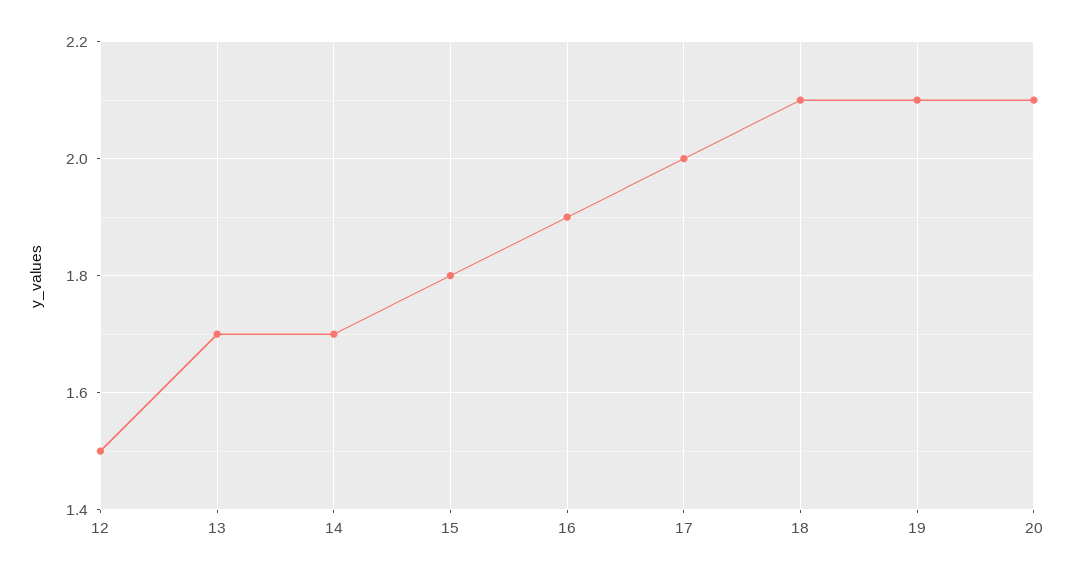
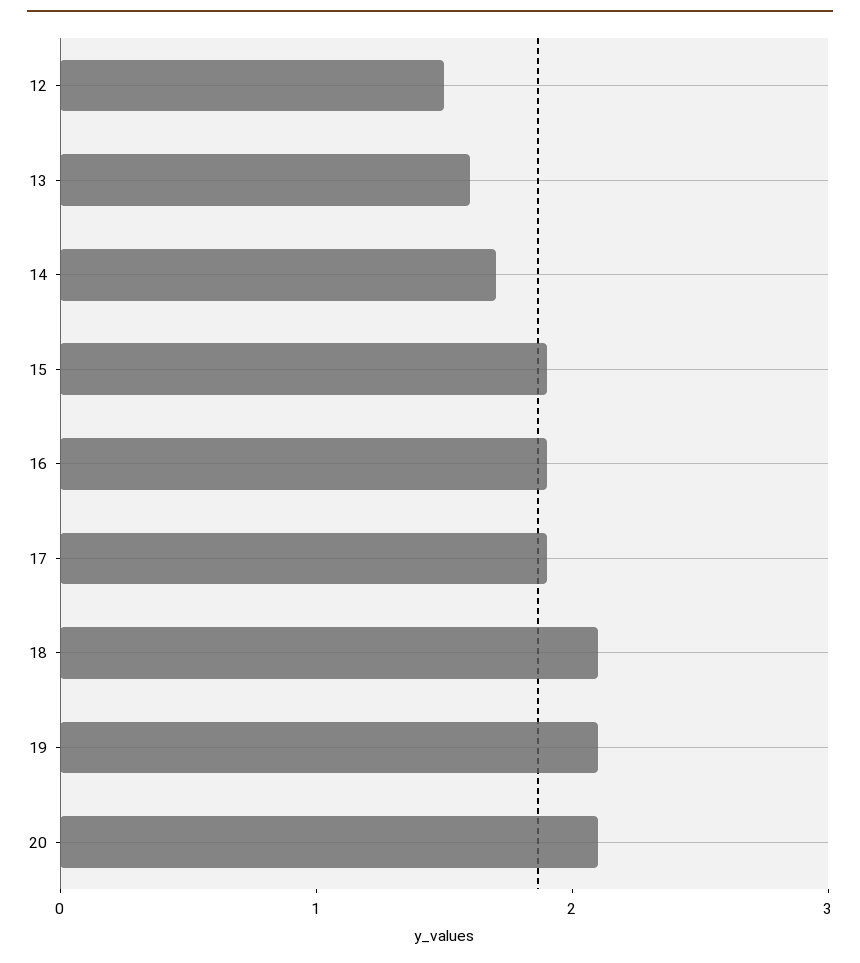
13: 1.7 -> 1.6
15: 1.8 -> 1.9
17: 2 -> 1.9

